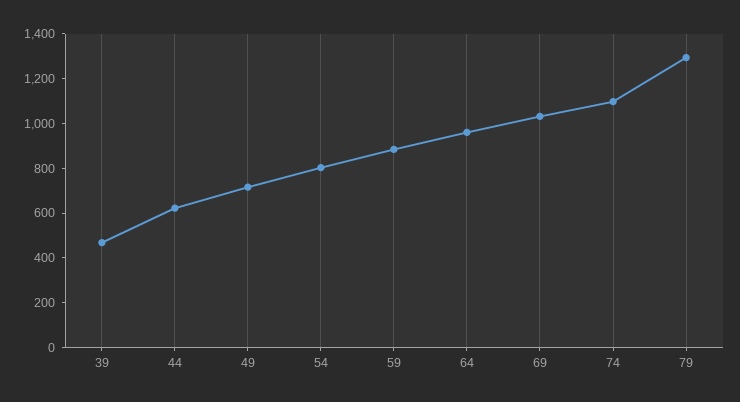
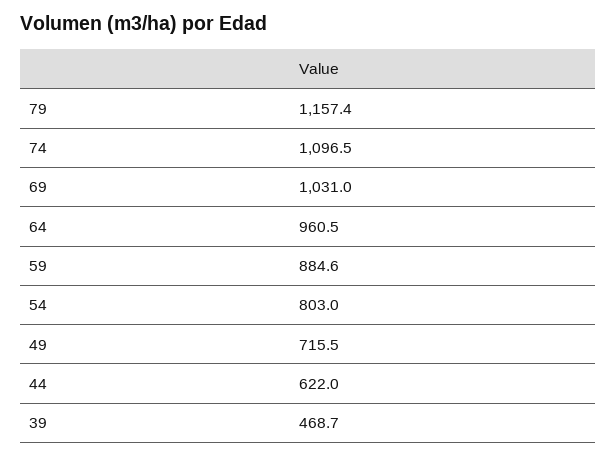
79: 1300 -> 1157.4

